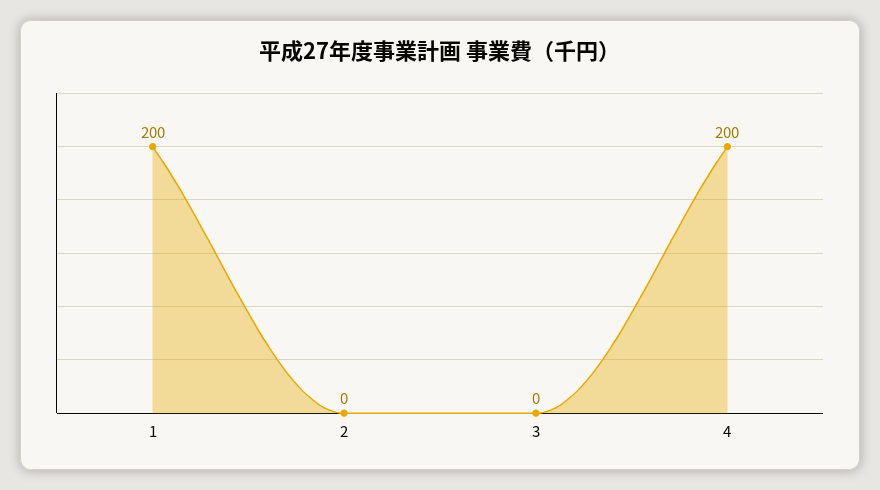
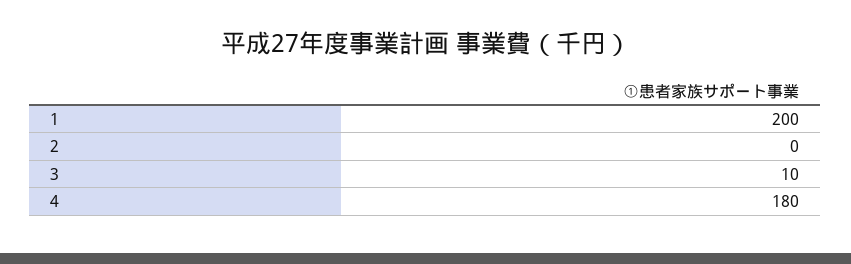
3: 0 -> 10
4: 200 -> 180

